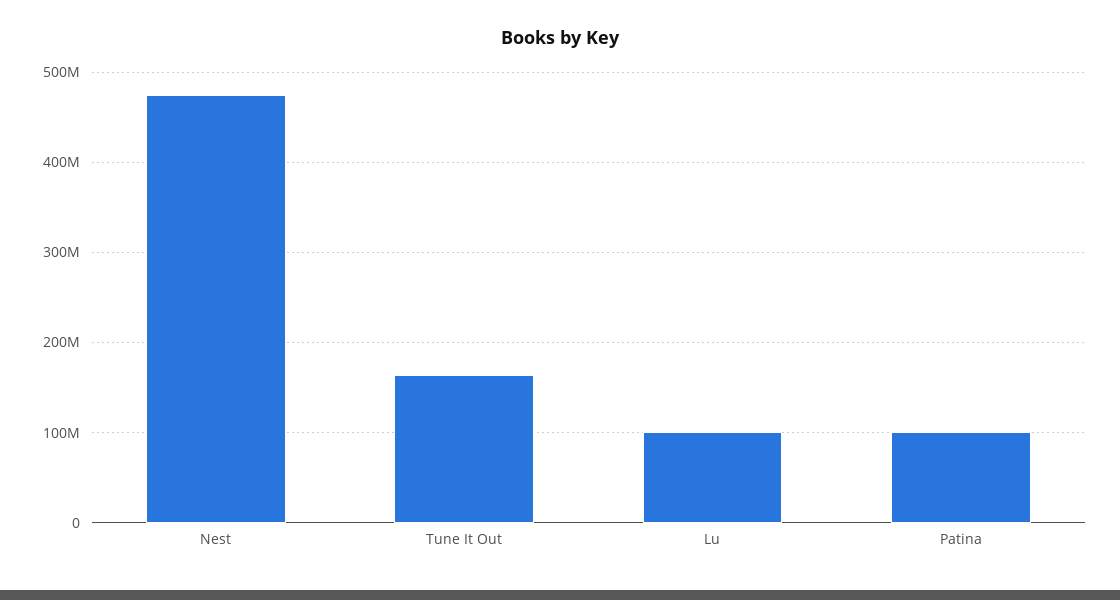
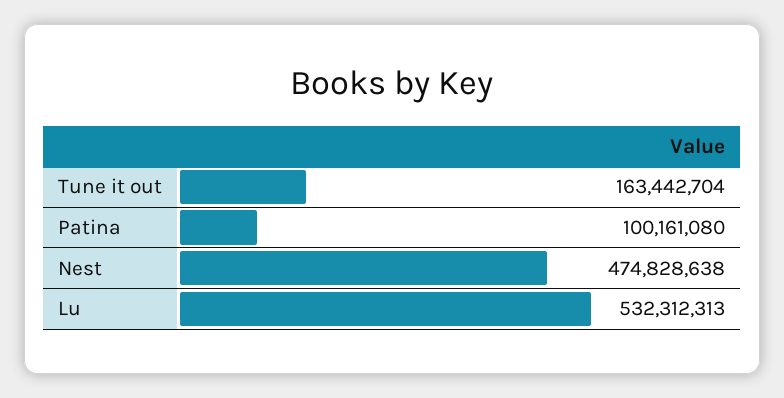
Lu: 100000000 -> 532312313

